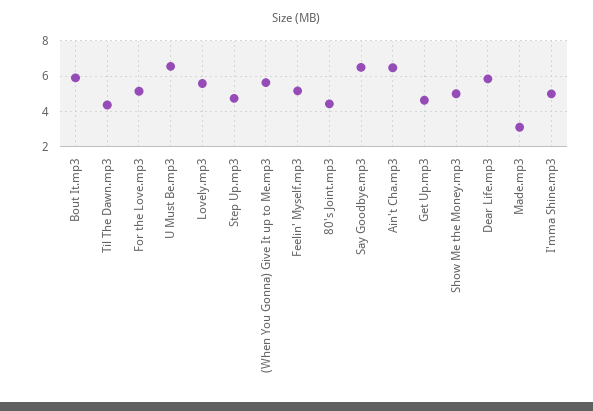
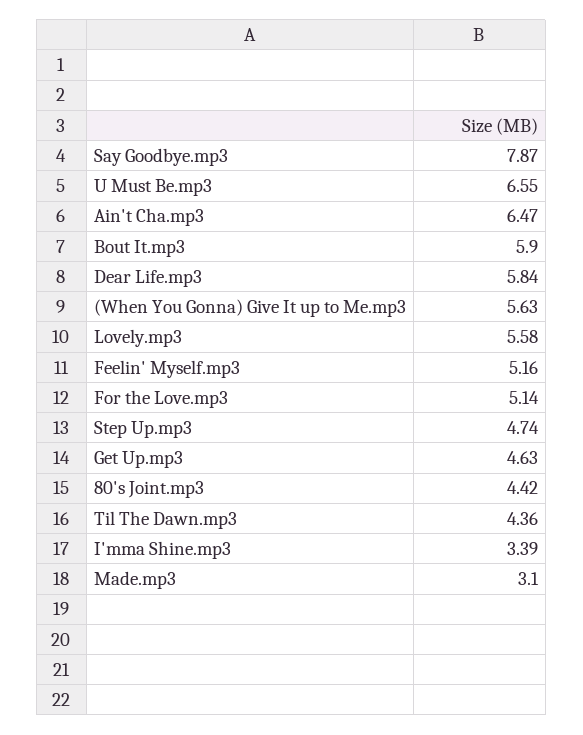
Say Goodbye.mp3: 6.5 -> 7.87
Show Me the Money.mp3: 5 -> none
I'mma Shine.mp3: 5 -> 3.39

